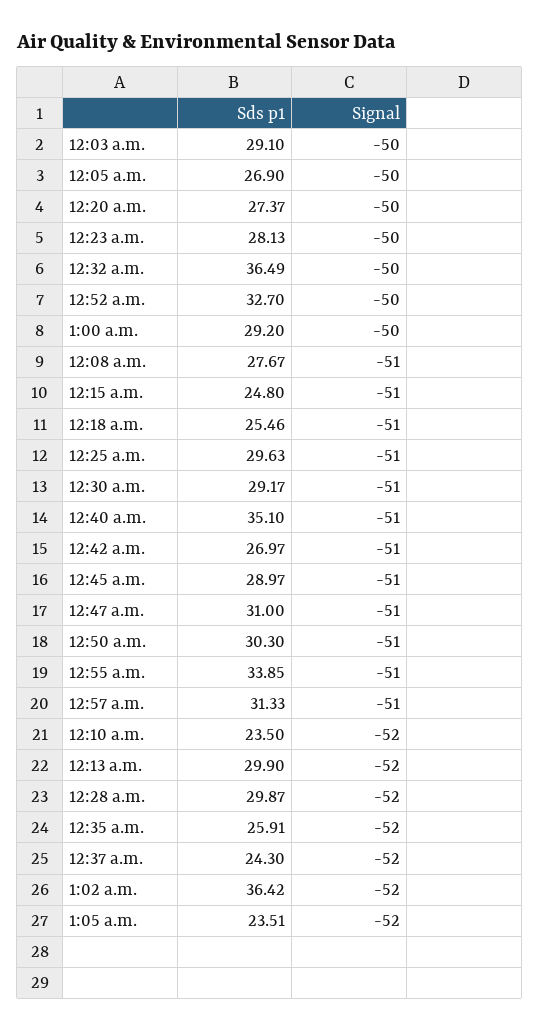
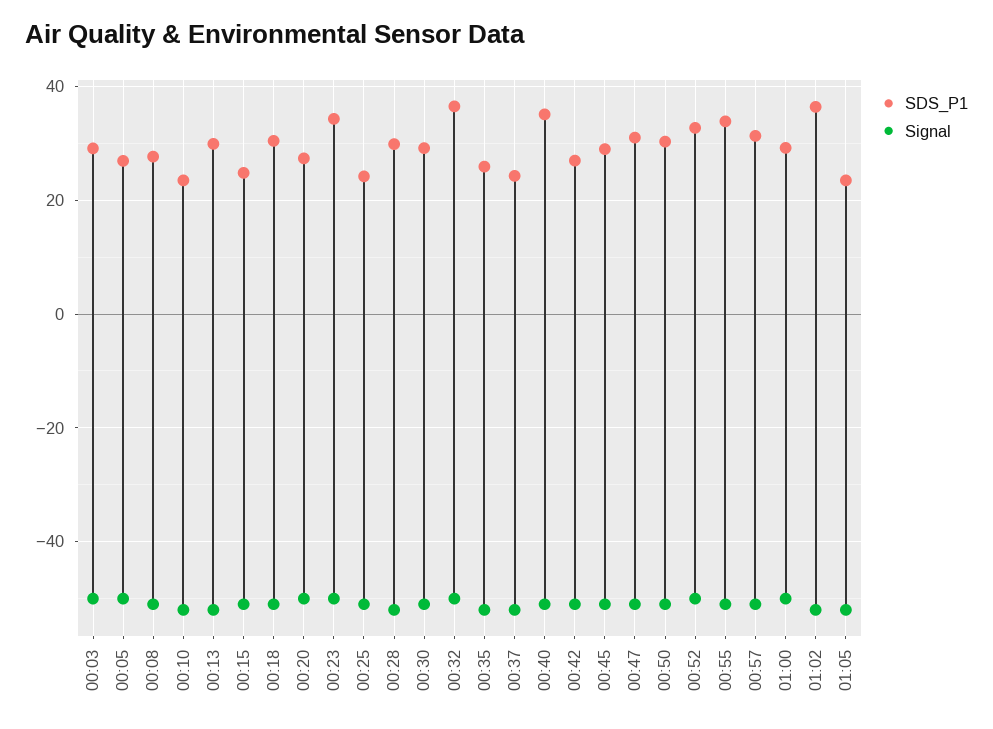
Sds p1, 12:23 a.m.: 28.13 -> 34
Sds p1, 12:18 a.m.: 25.46 -> 30
Sds p1, 12:25 a.m.: 29.63 -> 24

